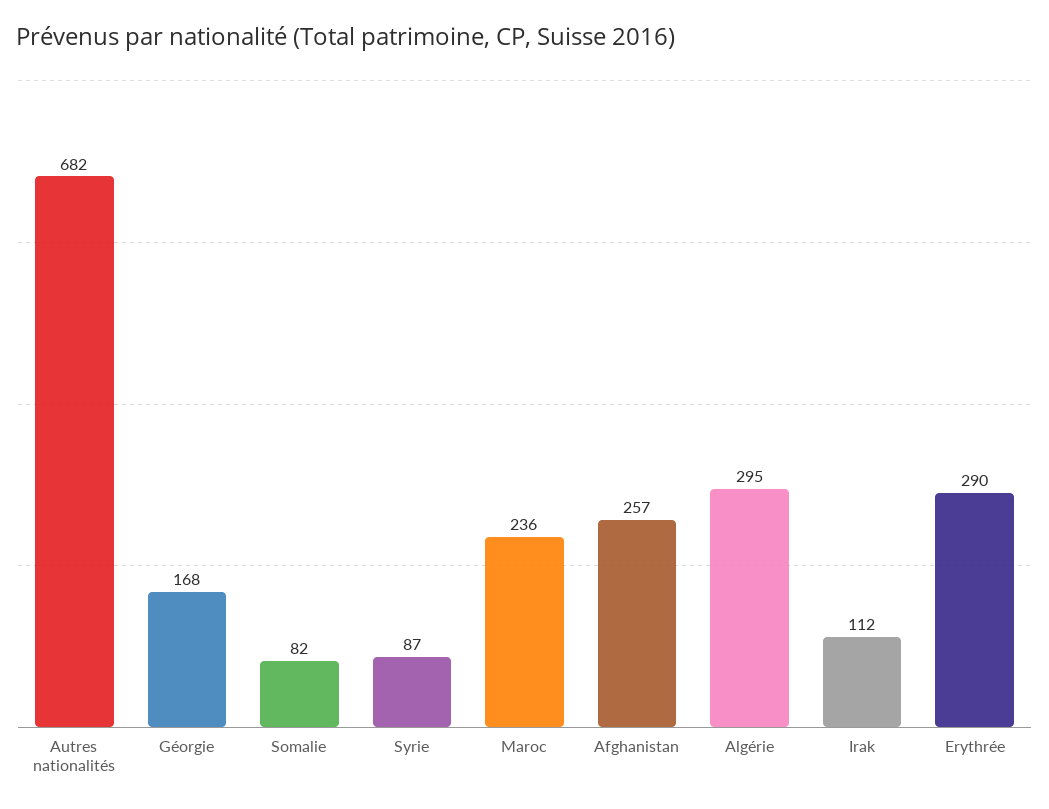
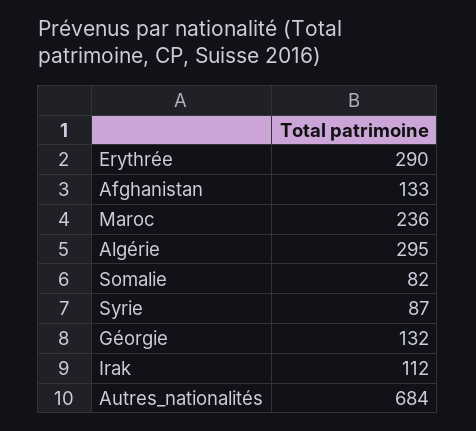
Autres nationalités: 682 -> 684
Géorgie: 168 -> 132
Afghanistan: 257 -> 133

